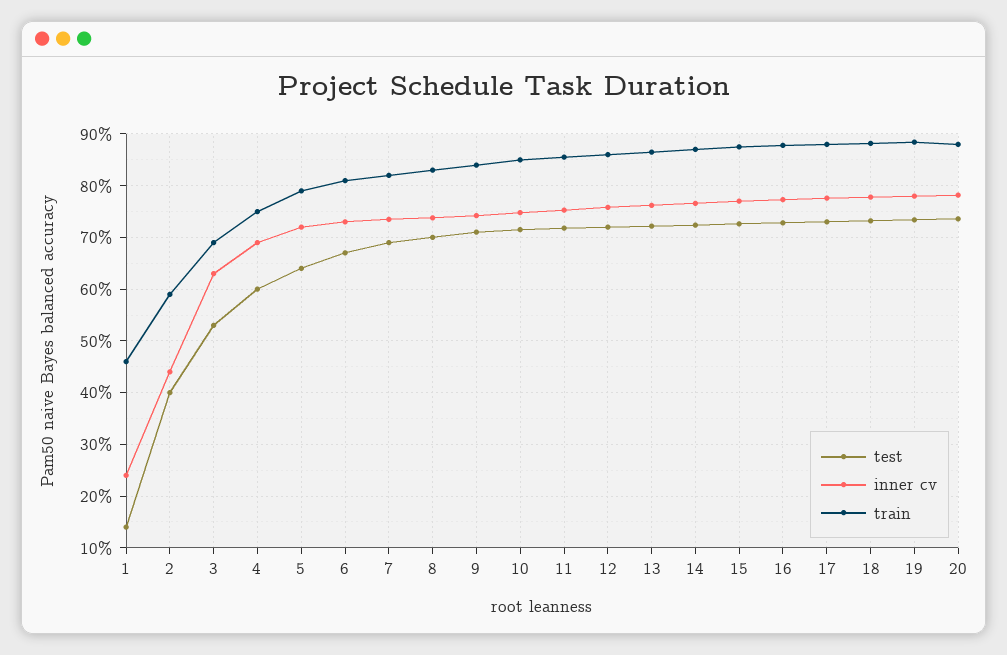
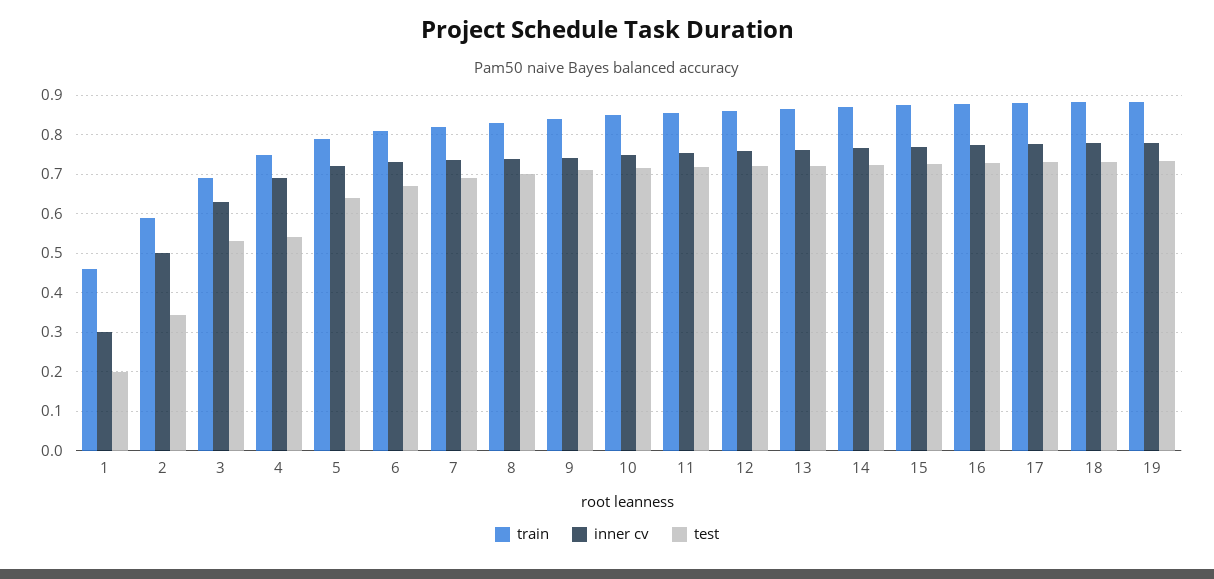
test, 1: 0.14 -> 0.2
inner cv, 1: 0.24 -> 0.3
test, 2: 0.4 -> 0.34
inner cv, 2: 0.44 -> 0.5
test, 4: 0.6 -> 0.54
test, 20: 0.74 -> none
inner cv, 20: 0.78 -> none
train, 20: 0.88 -> none

